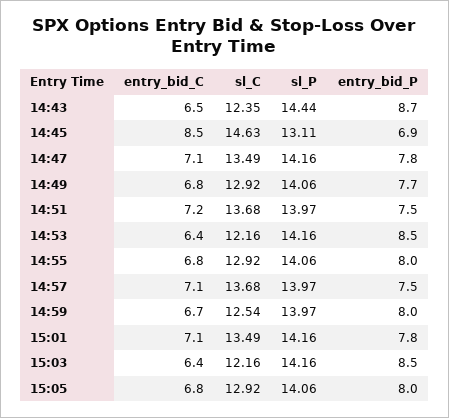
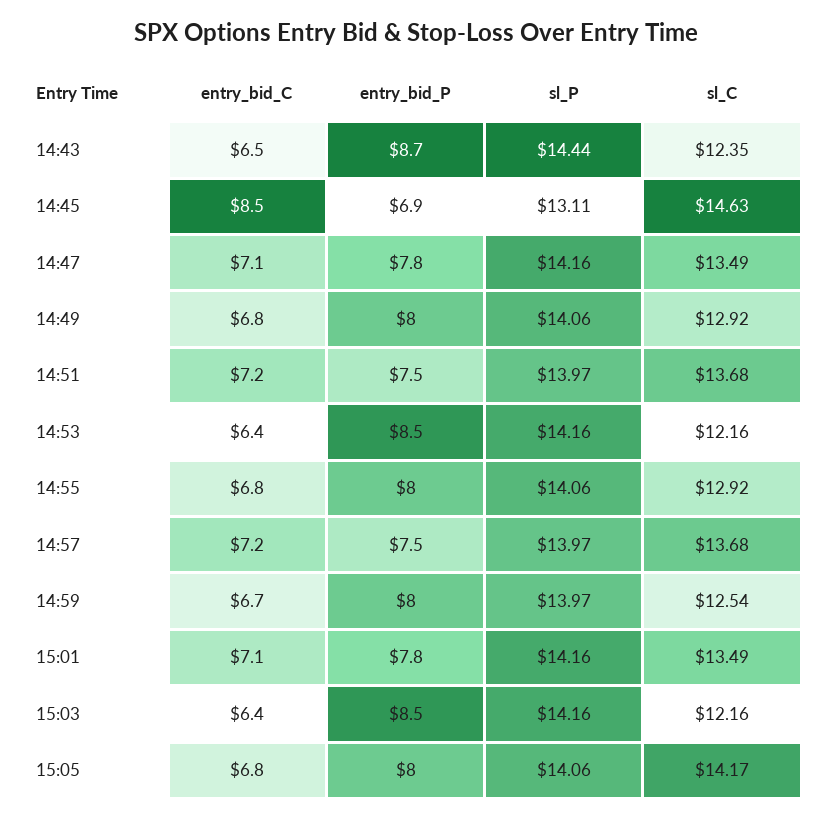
entry_bid_P, 14:49: 7.7 -> 8
entry_bid_C, 14:57: 7.1 -> 7.2
sl_C, 15:05: 12.92 -> 14.17

